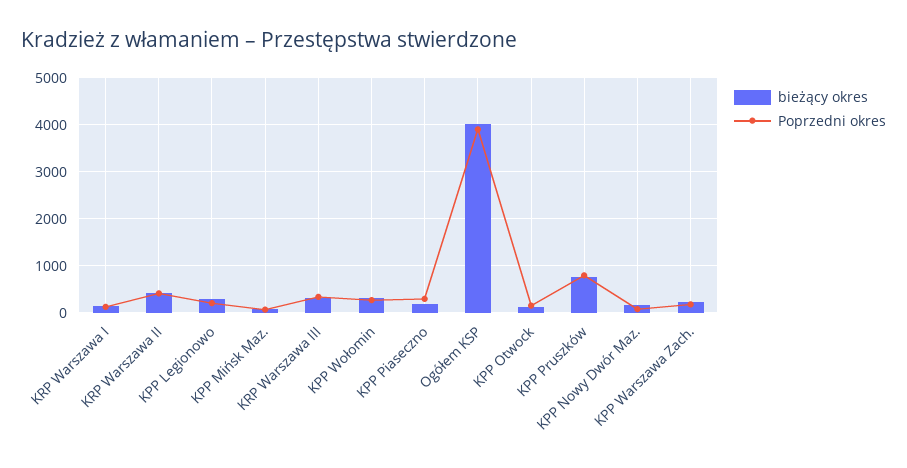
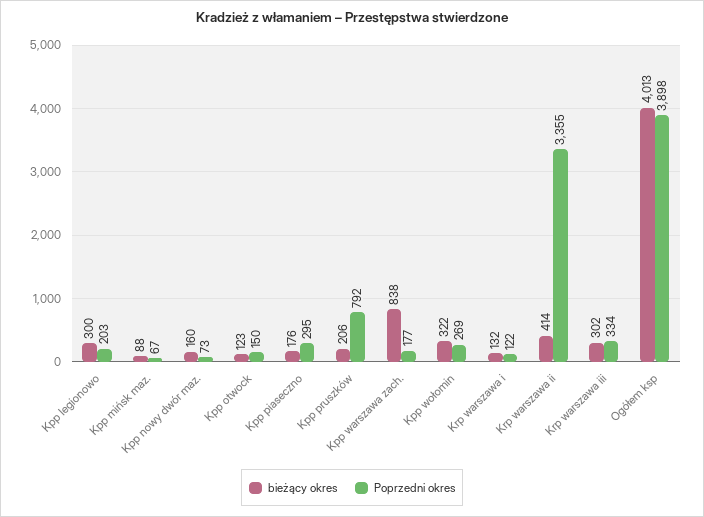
Poprzedni okres, KRP Warszawa II: 400 -> 3355
bieżący okres, KPP Pruszków: 800 -> 206
bieżący okres, KPP Warszawa Zach.: 200 -> 838

